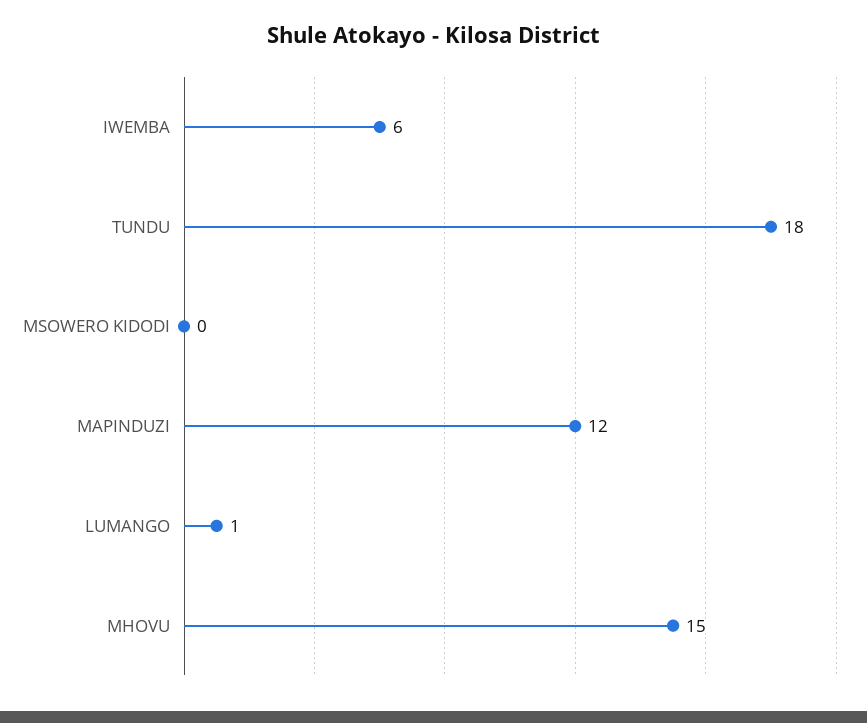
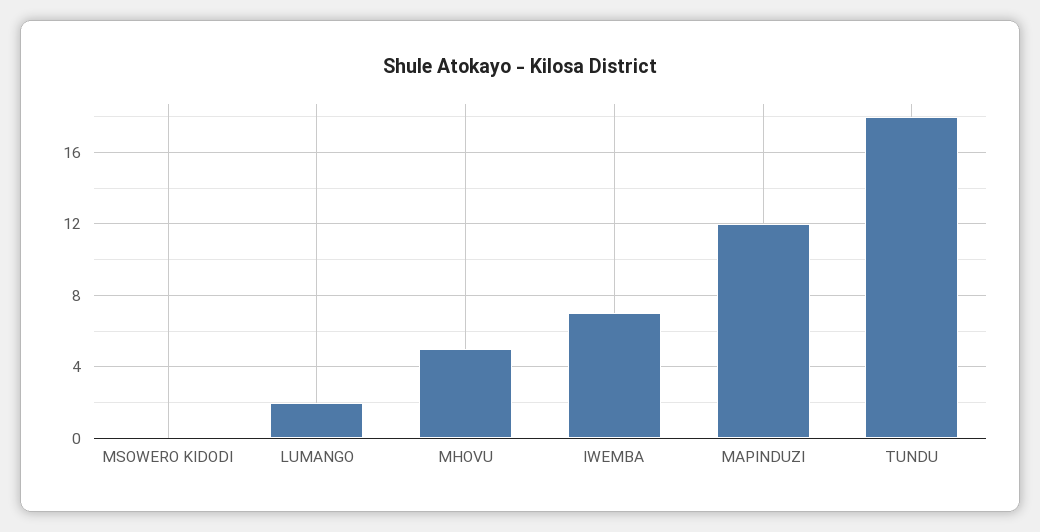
IWEMBA: 6 -> 7
LUMANGO: 1 -> 2
MHOVU: 15 -> 5

